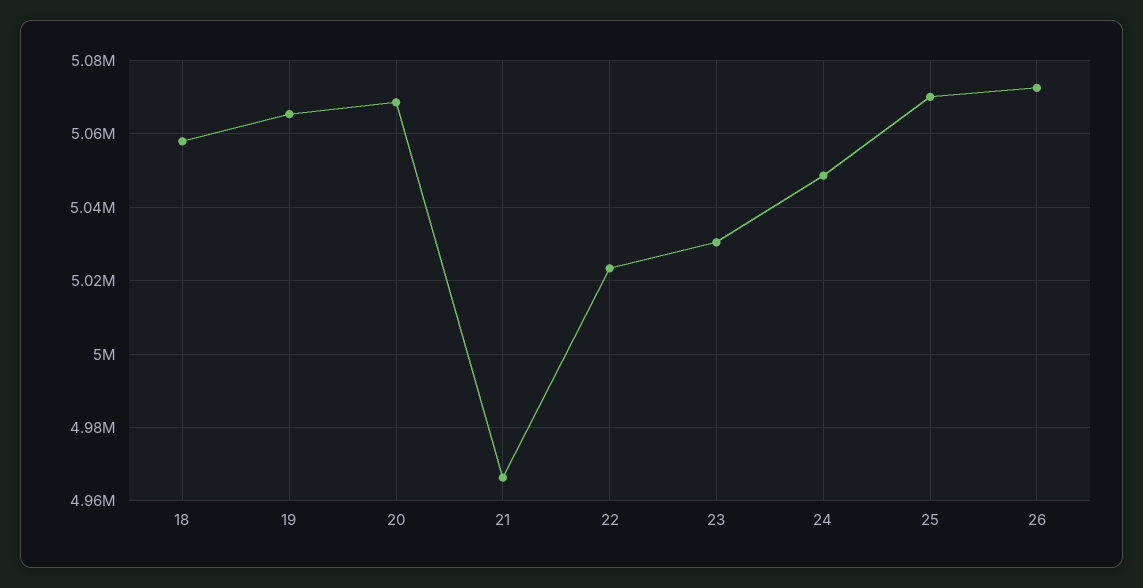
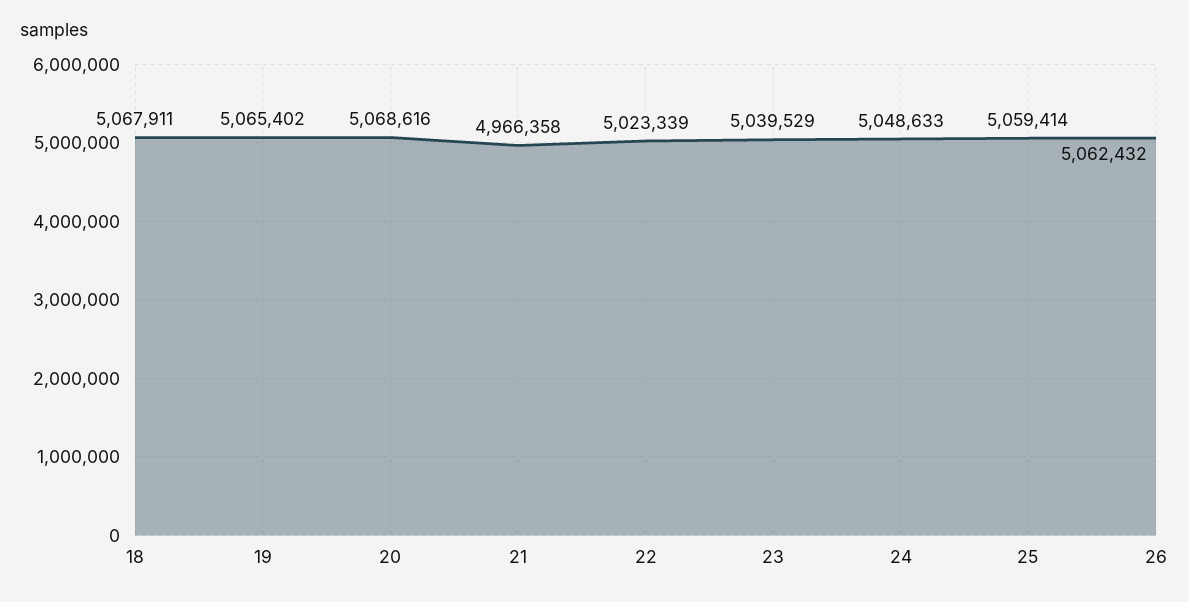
18: 5058000 -> 5067911
23: 5030000 -> 5039529
25: 5070000 -> 5059414
26: 5072000 -> 5062432

